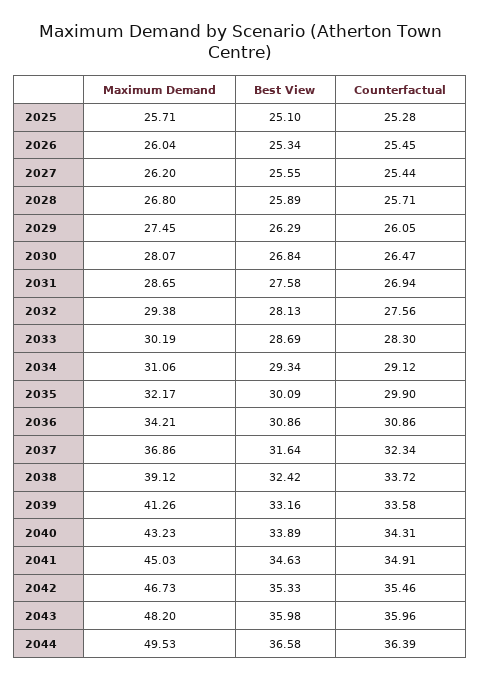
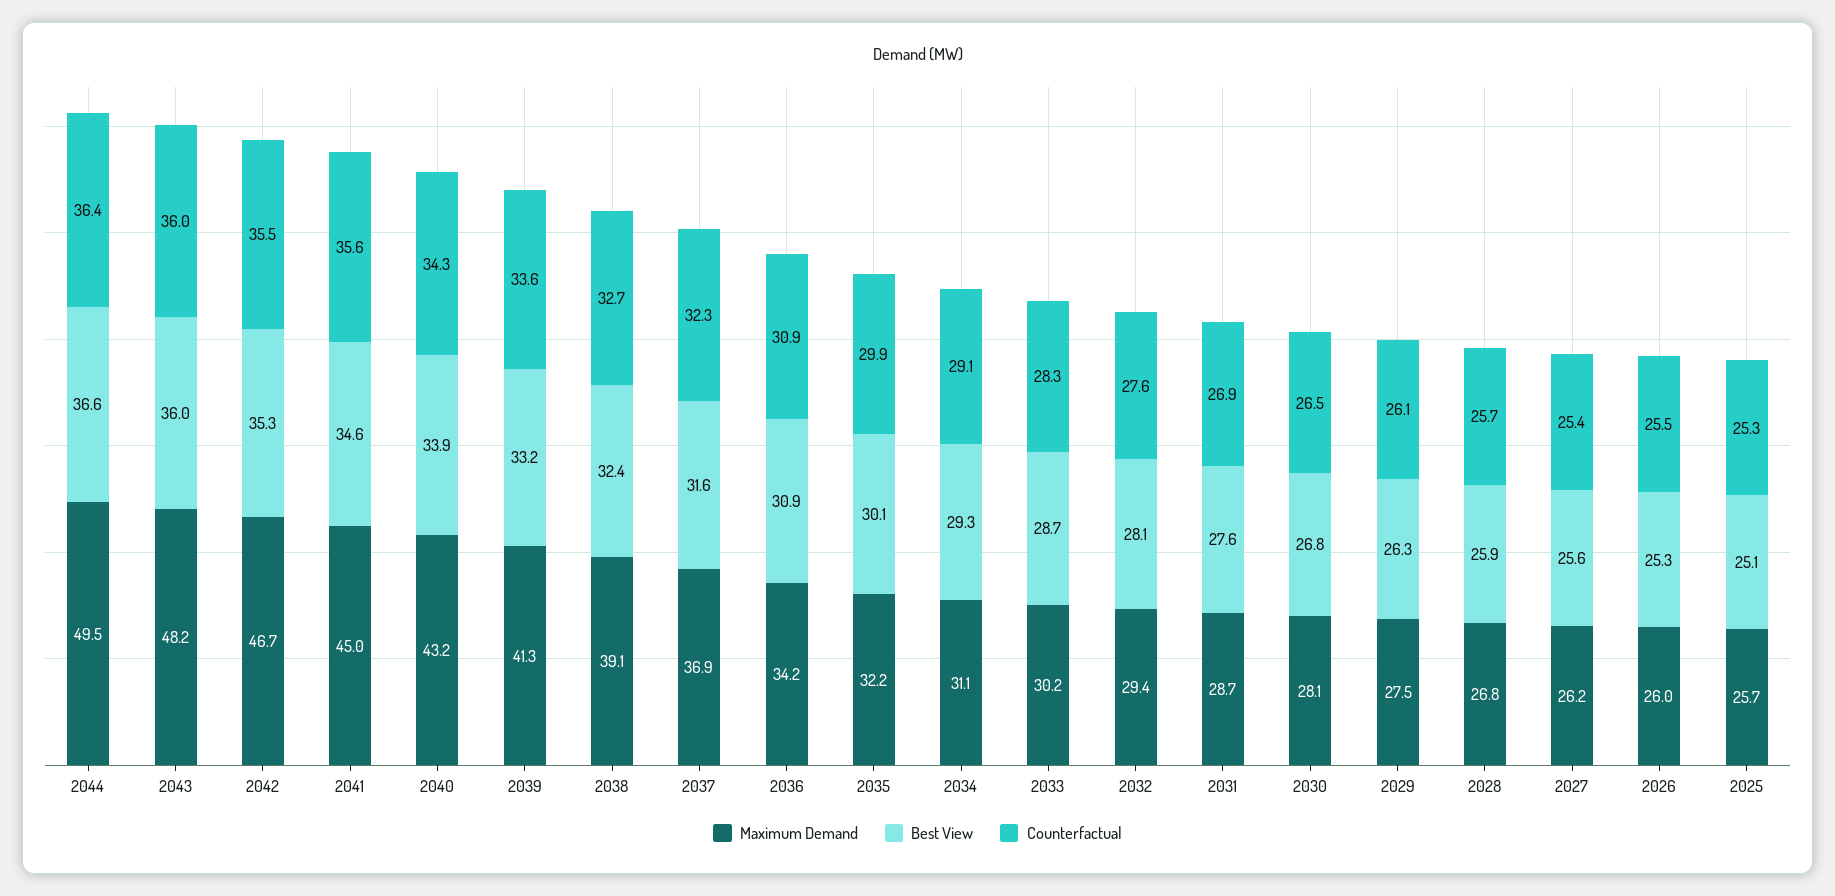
Counterfactual, 2038: 33.72 -> 32.7
Counterfactual, 2041: 34.91 -> 35.6

